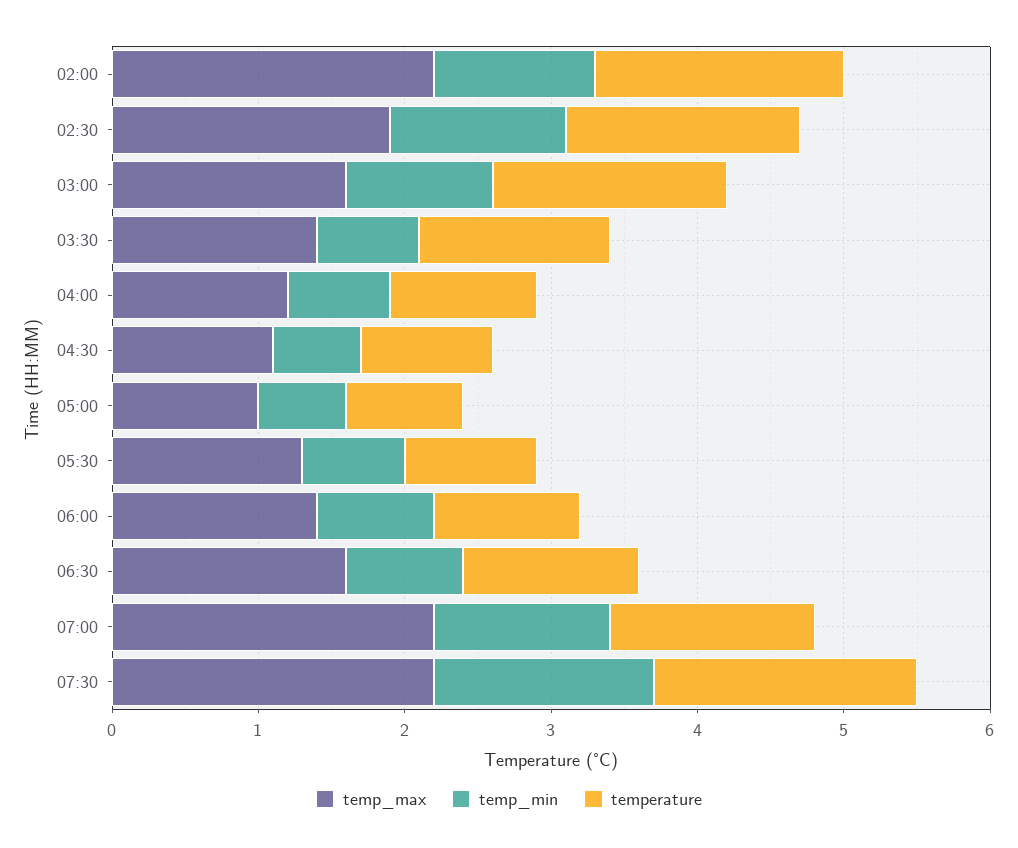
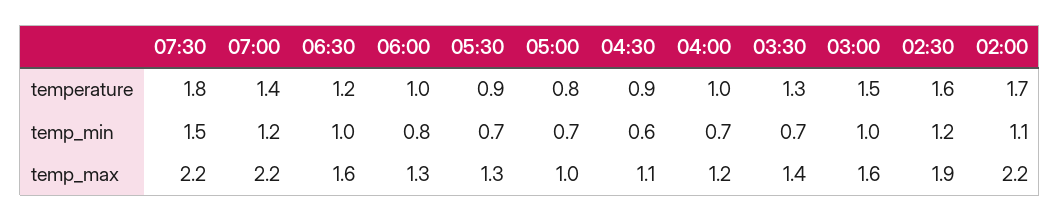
temperature, 03:00: 1.6 -> 1.5
temp_min, 05:00: 0.6 -> 0.7
temp_max, 06:00: 1.4 -> 1.3
temp_min, 06:30: 0.8 -> 1

